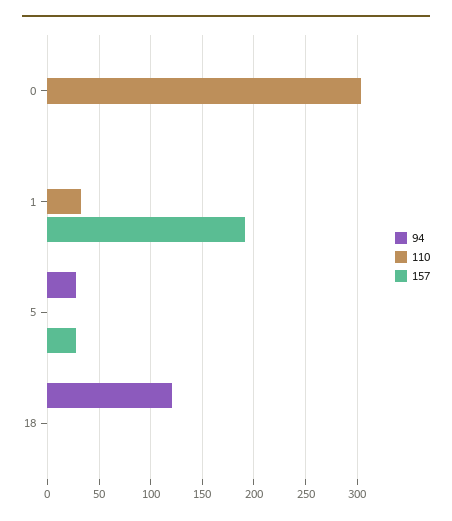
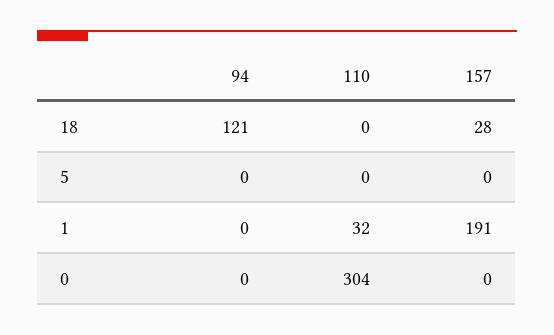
94, 5: 30 -> 0
157, 5: 30 -> 0
157, 18: 0 -> 28

